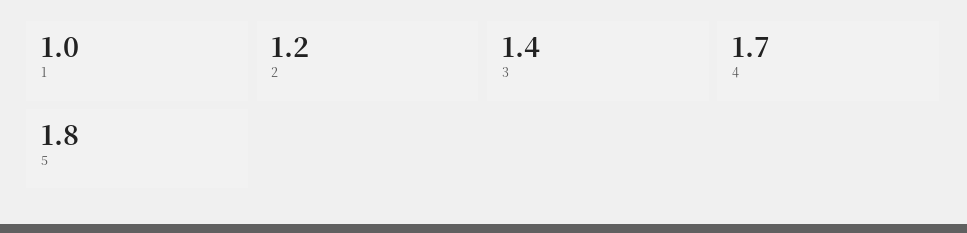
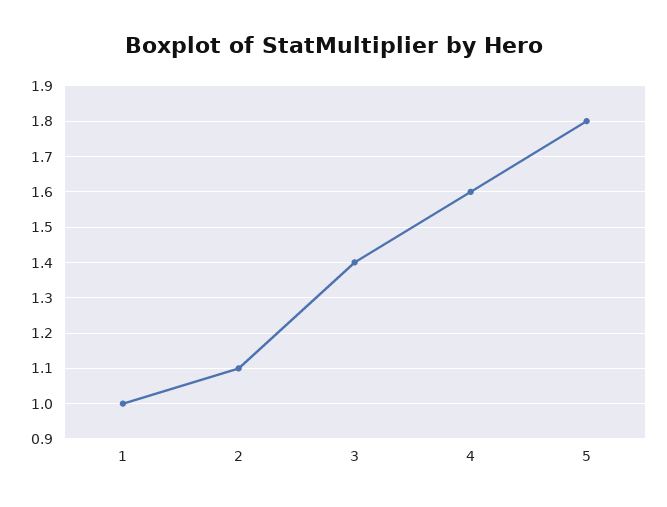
2: 1.2 -> 1.1
4: 1.7 -> 1.6

